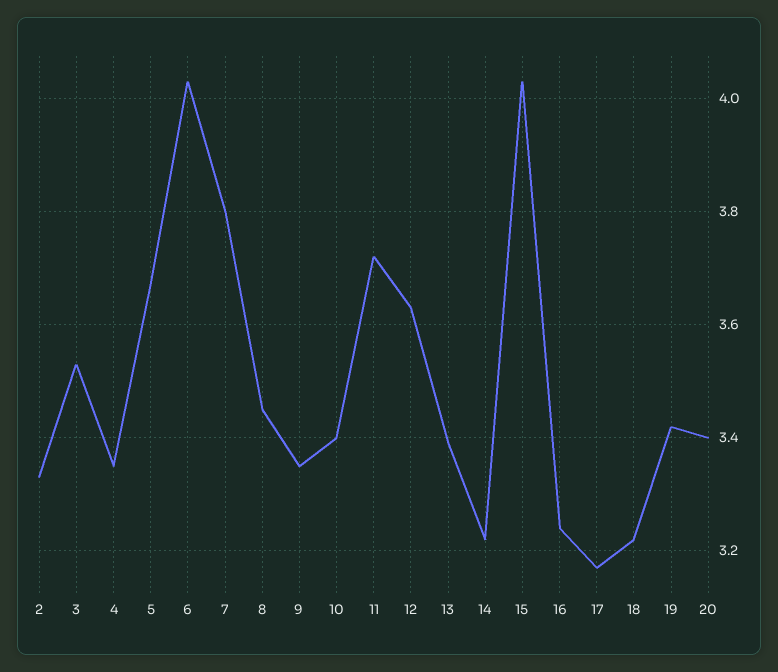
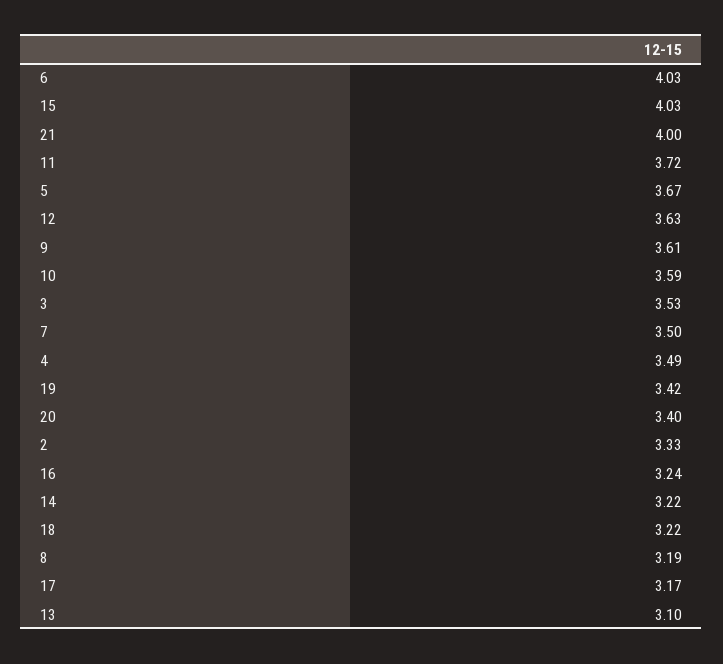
4: 3.35 -> 3.49
7: 3.8 -> 3.5
8: 3.45 -> 3.19
9: 3.35 -> 3.61
10: 3.4 -> 3.59
13: 3.4 -> 3.1
21: none -> 4

